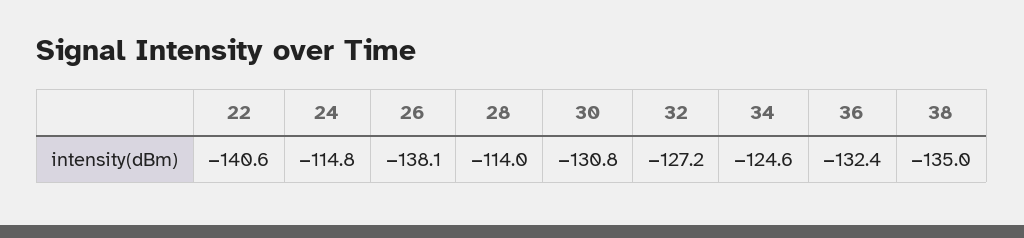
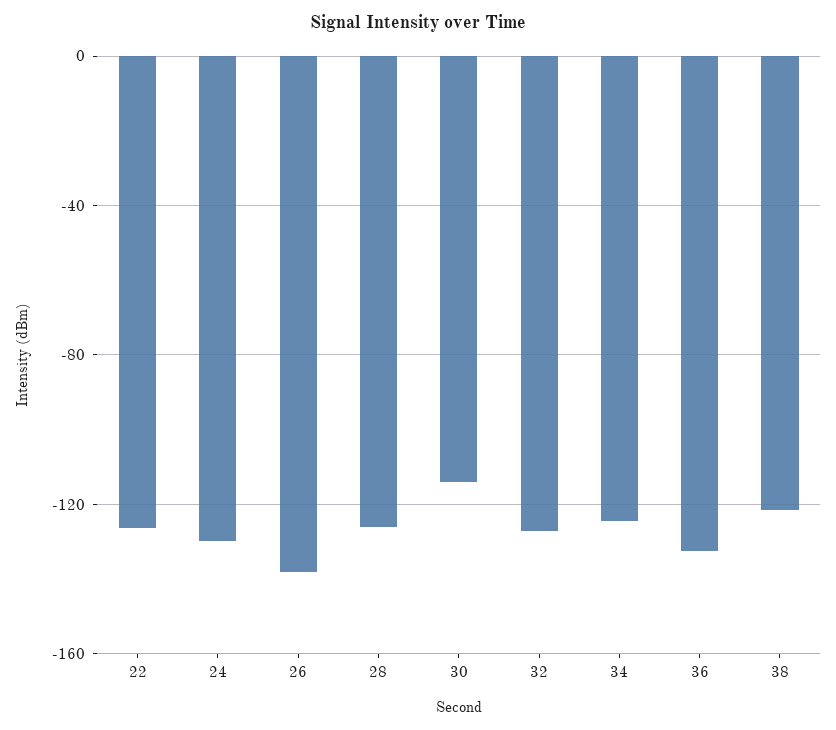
22: -140.6 -> -125
24: -114.8 -> -130
28: -114 -> -125
30: -130.8 -> -115
38: -135 -> -120

